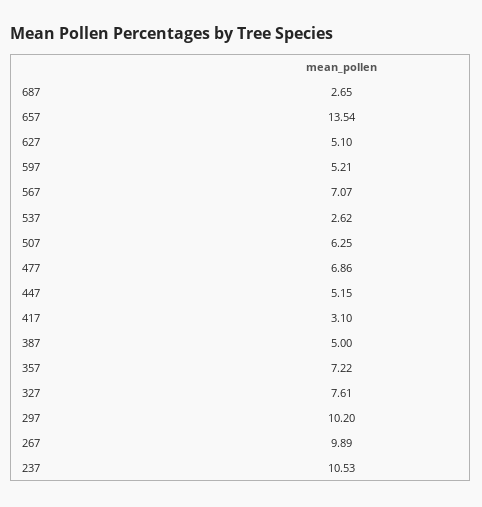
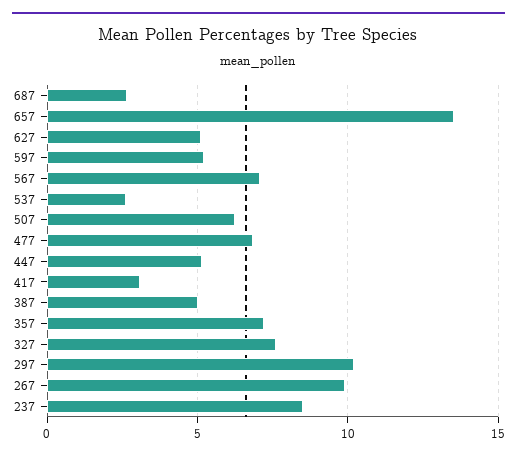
237: 10.53 -> 8.5

